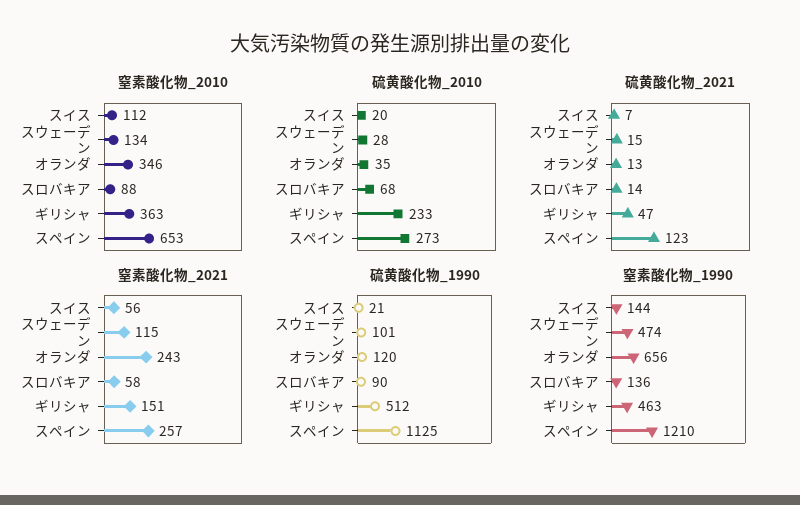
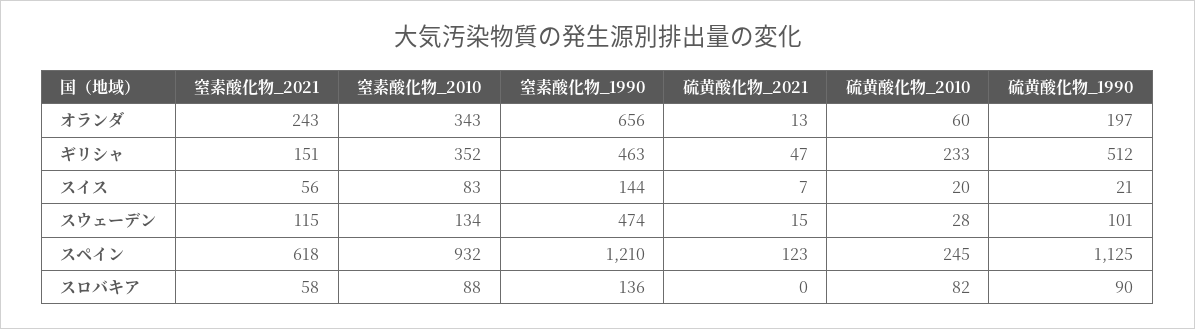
窒素酸化物_2010, スイス: 112 -> 83
窒素酸化物_2010, オランダ: 346 -> 343
窒素酸化物_2010, ギリシャ: 363 -> 352
窒素酸化物_2010, スペイン: 653 -> 932
硫黄酸化物_2010, オランダ: 35 -> 60
硫黄酸化物_2010, スロバキア: 68 -> 82
硫黄酸化物_2010, スペイン: 273 -> 245
硫黄酸化物_2021, スロバキア: 14 -> 0
窒素酸化物_2021, スペイン: 257 -> 618
硫黄酸化物_1990, オランダ: 120 -> 197

